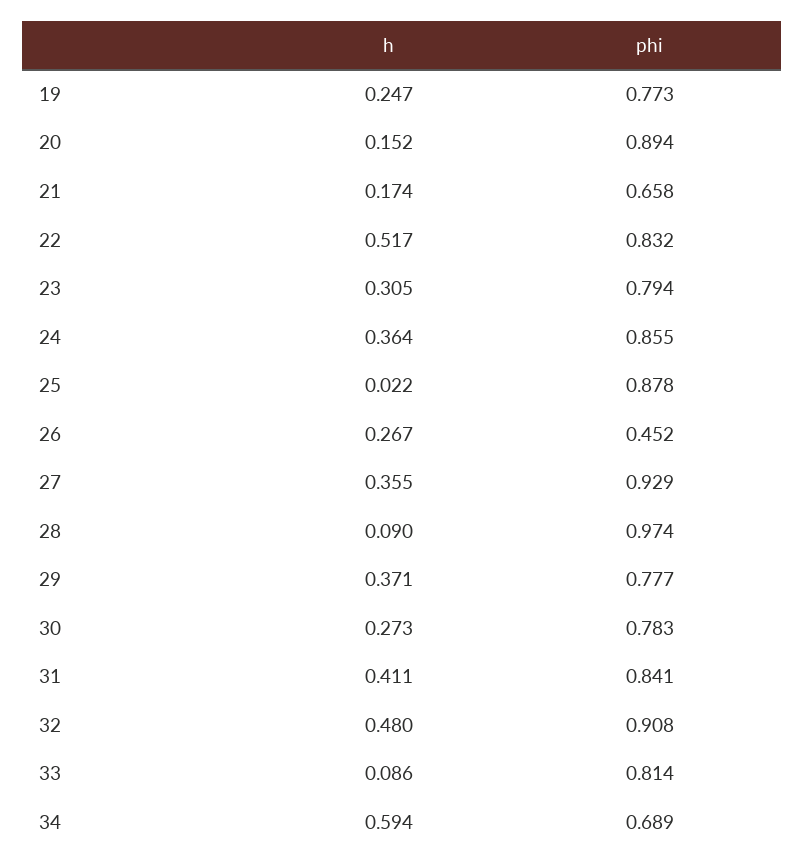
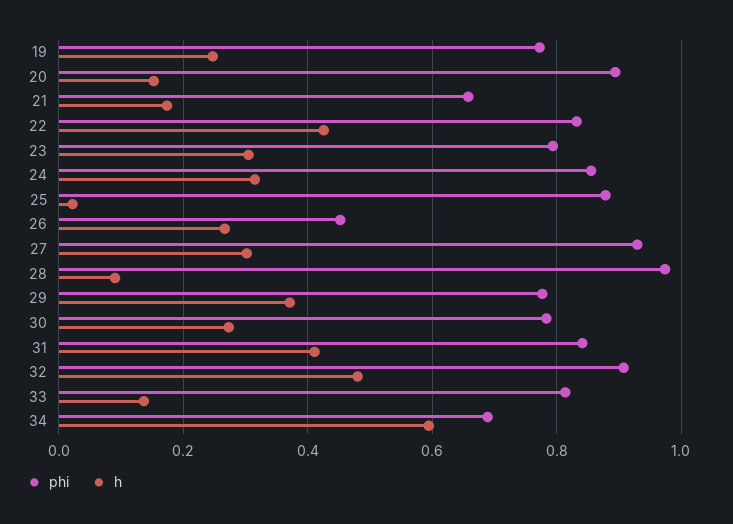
h, 22: 0.517 -> 0.42
h, 24: 0.364 -> 0.32
h, 27: 0.355 -> 0.3
h, 33: 0.086 -> 0.14

